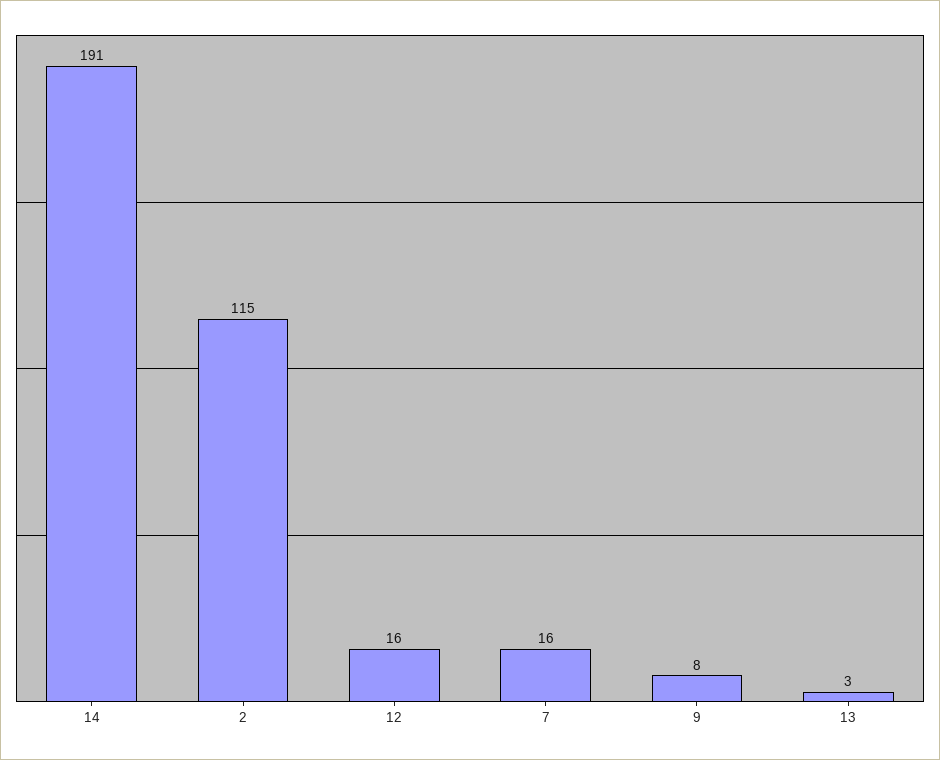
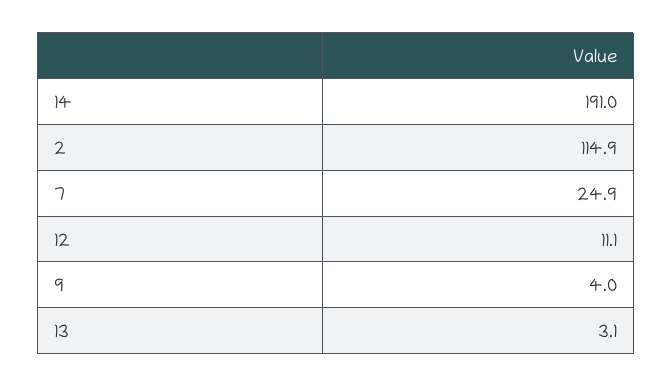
12: 16 -> 11.1
7: 16 -> 24.9
9: 8 -> 4

